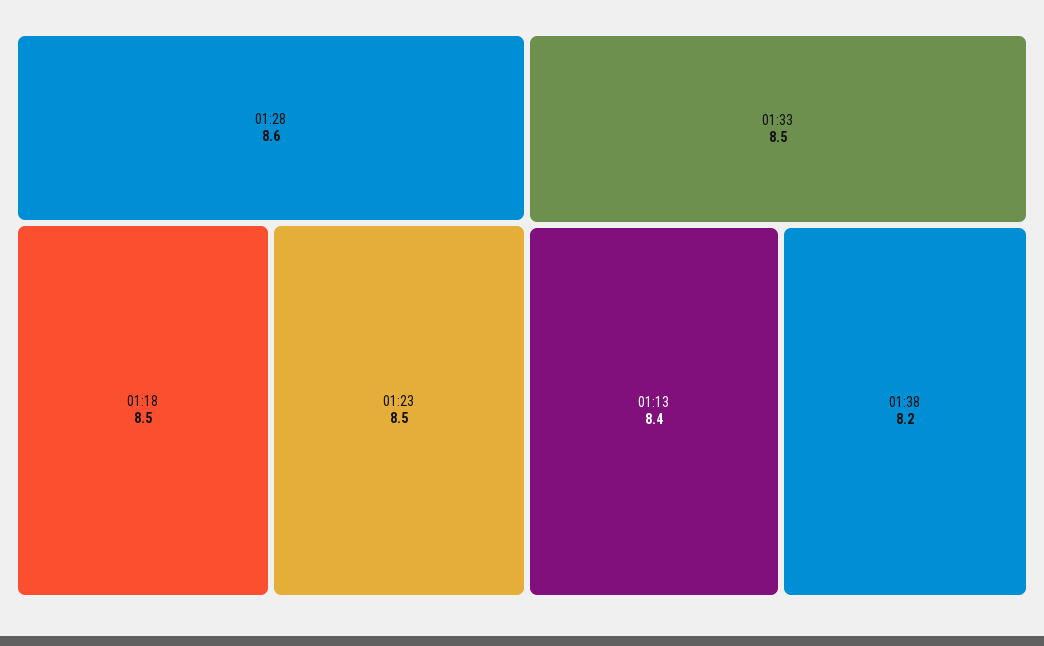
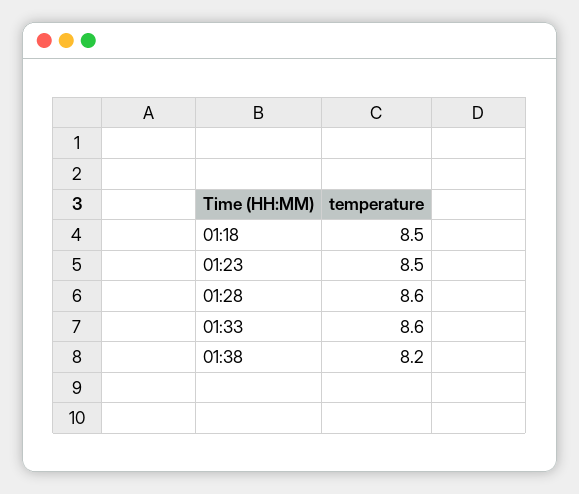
01:33: 8.5 -> 8.6
01:13: 8.4 -> none

